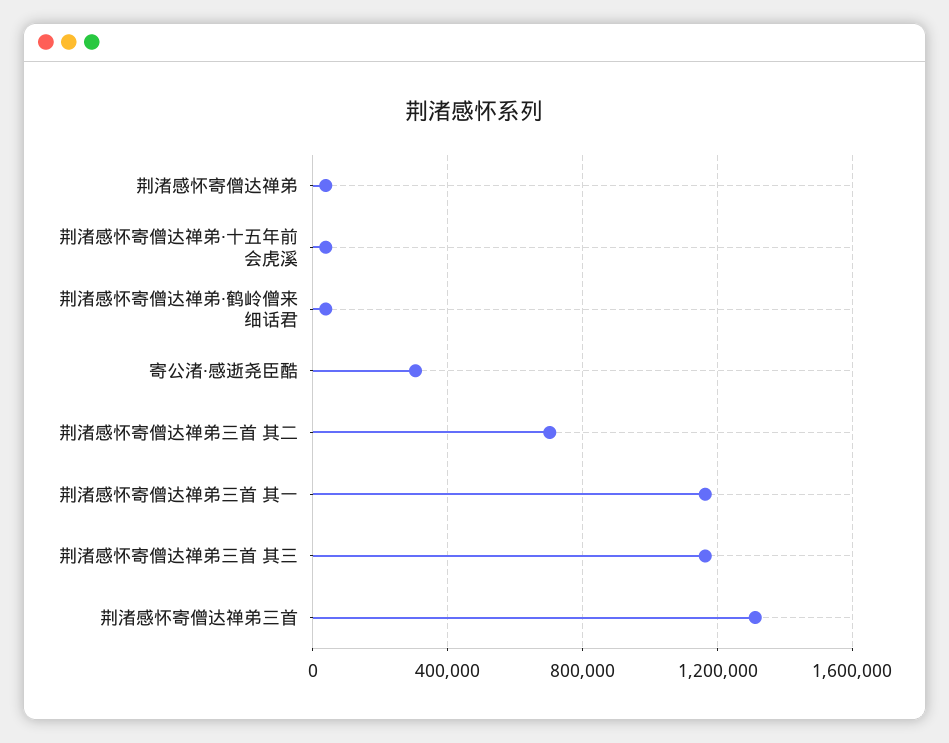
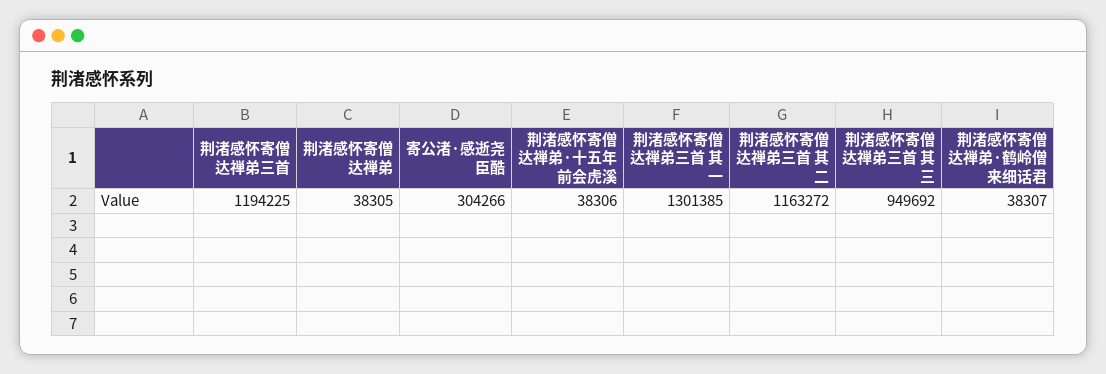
荆渚感怀寄僧达禅弟三首 其二: 700000 -> 1163272
荆渚感怀寄僧达禅弟三首 其一: 1150000 -> 1301385
荆渚感怀寄僧达禅弟三首 其三: 1150000 -> 949692
荆渚感怀寄僧达禅弟三首: 1300000 -> 1194225

